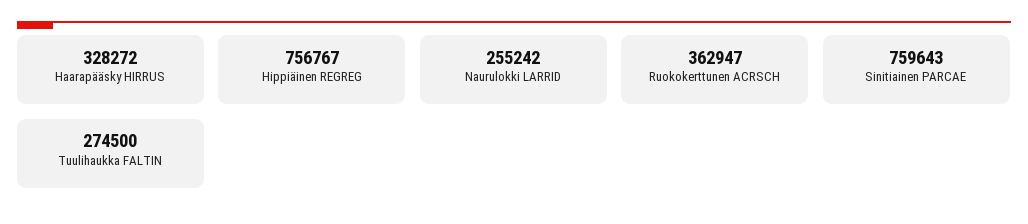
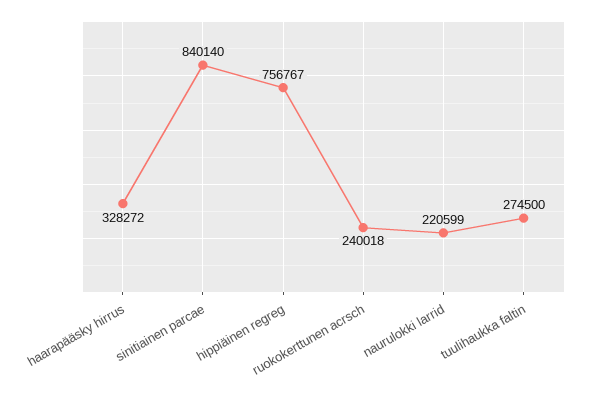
Naurulokki LARRID: 255242 -> 220599
Ruokokerttunen ACRSCH: 362947 -> 240018
Sinitiainen PARCAE: 759643 -> 840140

